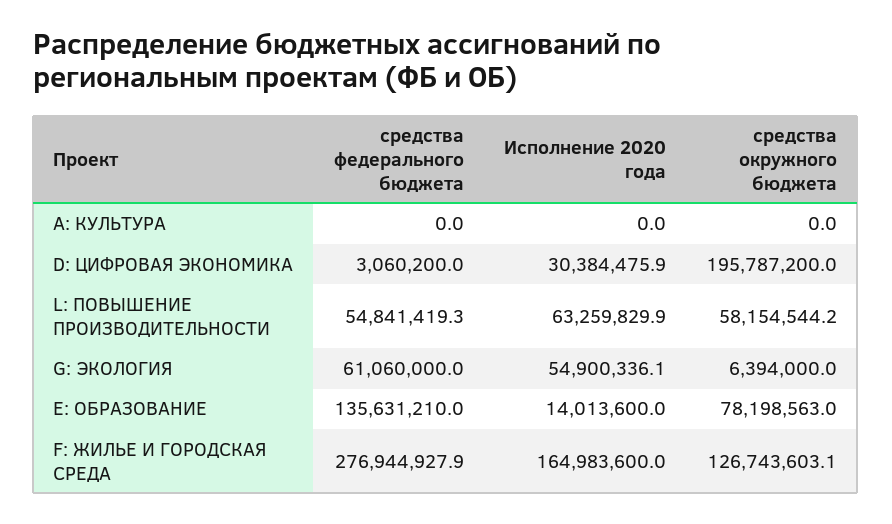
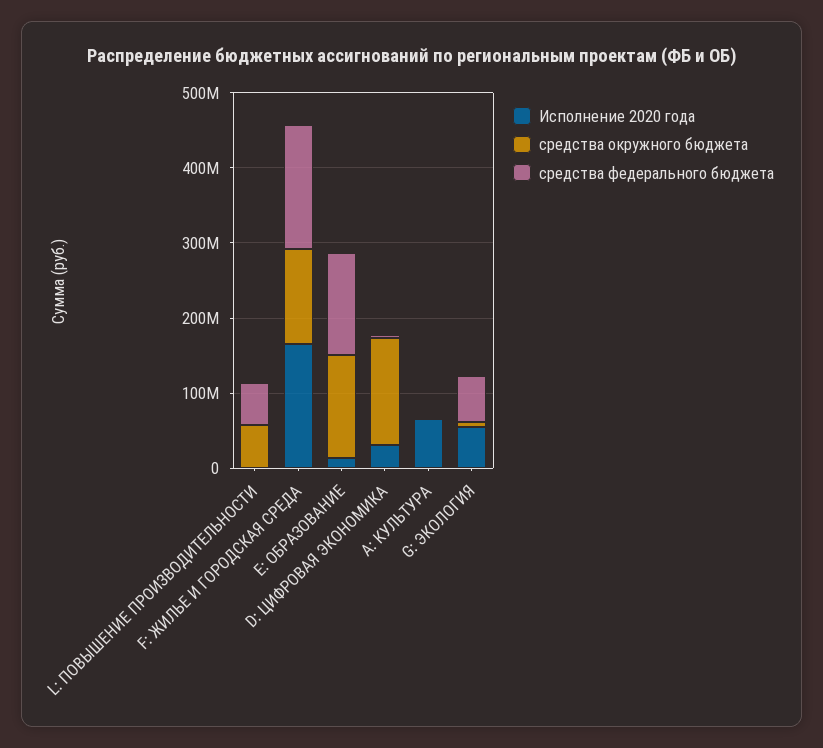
Исполнение 2020 года, A: КУЛЬТУРА: 0 -> 60000000
средства окружного бюджета, D: ЦИФРОВАЯ ЭКОНОМИКА: 195787200 -> 140000000
Исполнение 2020 года, L: ПОВЫШЕНИЕ ПРОИЗВОДИТЕЛЬНОСТИ: 63259829.9 -> 0
средства окружного бюджета, E: ОБРАЗОВАНИЕ: 78198563 -> 140000000
средства федерального бюджета, F: ЖИЛЬЕ И ГОРОДСКАЯ СРЕДА: 276944927.9 -> 160000000

